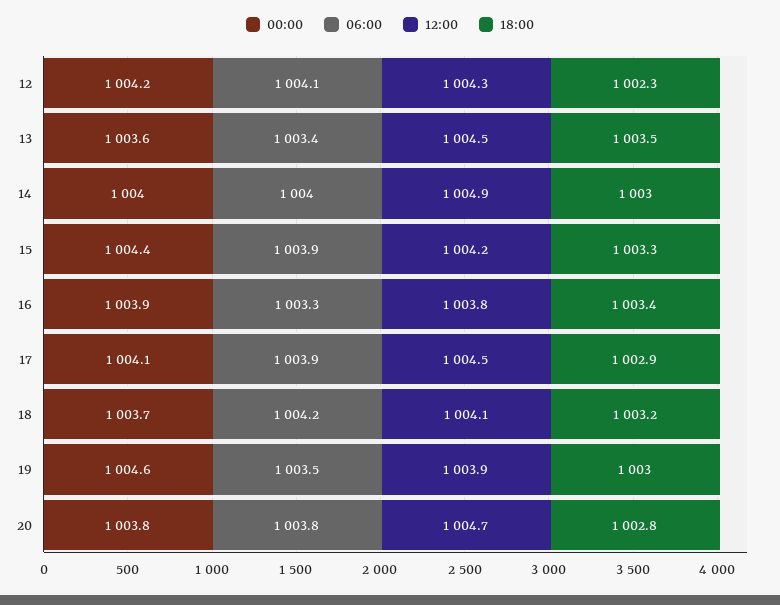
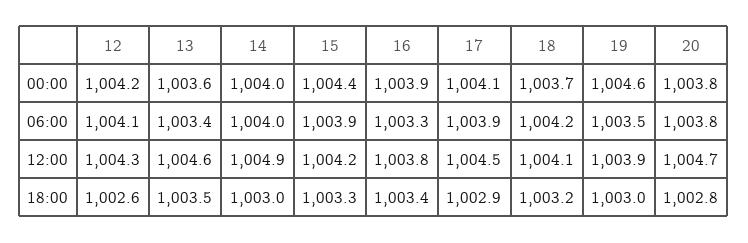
18:00, 12: 1002.3 -> 1002.6
12:00, 13: 1004.5 -> 1004.6

